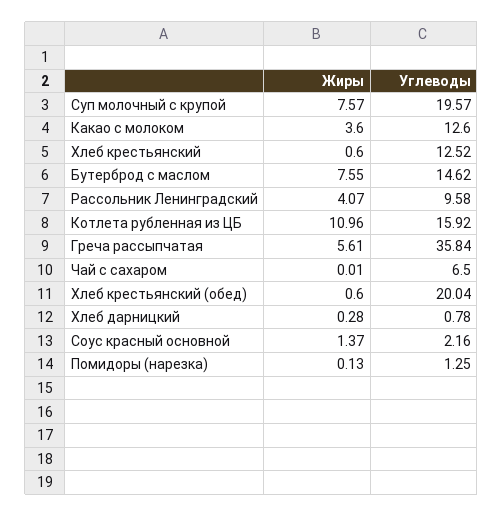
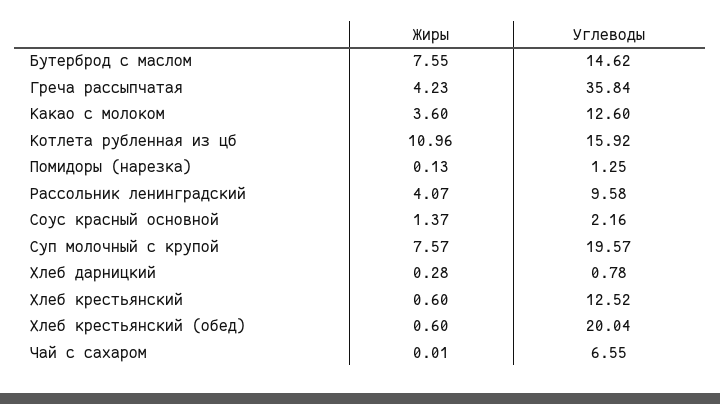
Жиры, Греча рассыпчатая: 5.61 -> 4.23
Углеводы, Чай с сахаром: 6.5 -> 6.55

